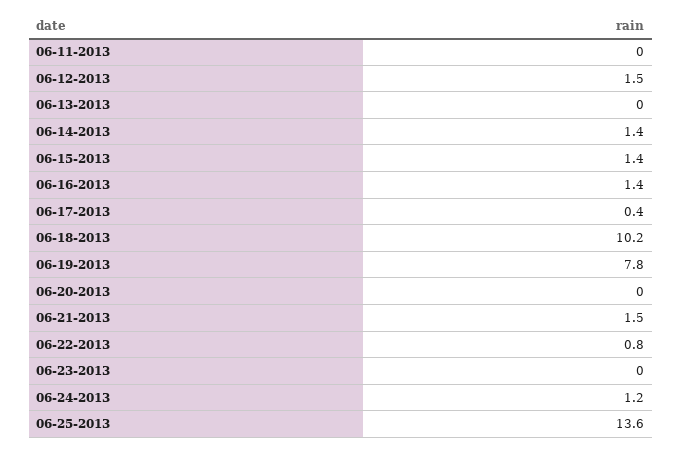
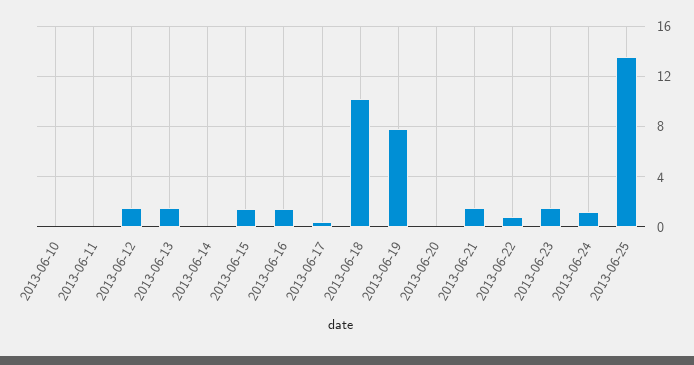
06-13-2013: 0 -> 1.5
06-14-2013: 1.4 -> 0
06-23-2013: 0 -> 1.5
2013-06-10: none -> 0

